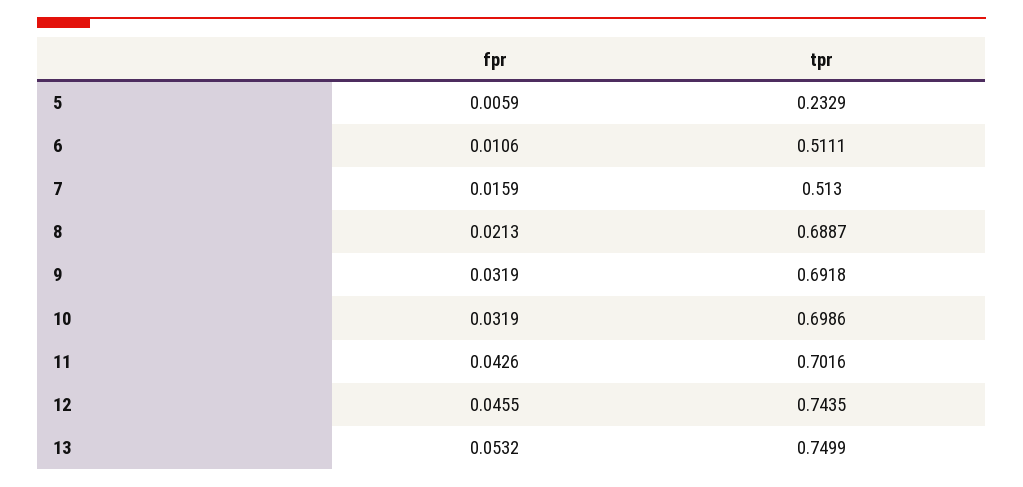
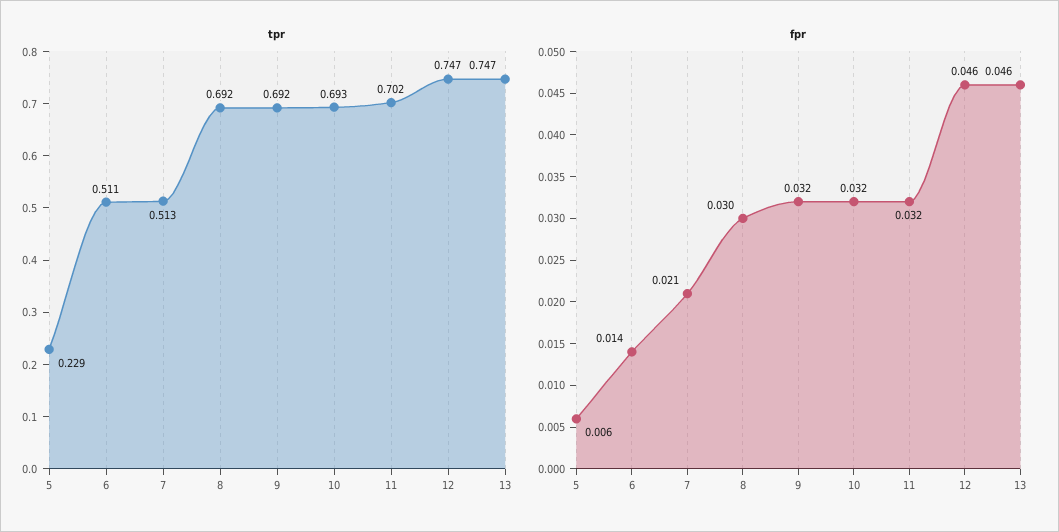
tpr, 5: 0.2329 -> 0.229
fpr, 6: 0.0106 -> 0.014
fpr, 7: 0.0159 -> 0.021
fpr, 8: 0.0213 -> 0.03
tpr, 8: 0.6887 -> 0.692
tpr, 10: 0.6986 -> 0.693
fpr, 11: 0.0426 -> 0.032
tpr, 12: 0.7435 -> 0.747
fpr, 13: 0.0532 -> 0.046
tpr, 13: 0.7499 -> 0.747

